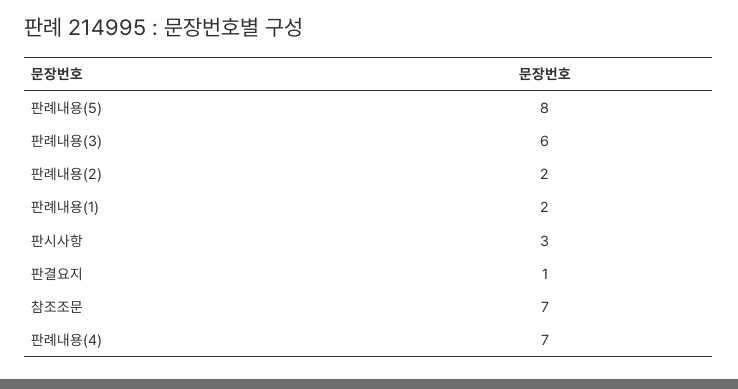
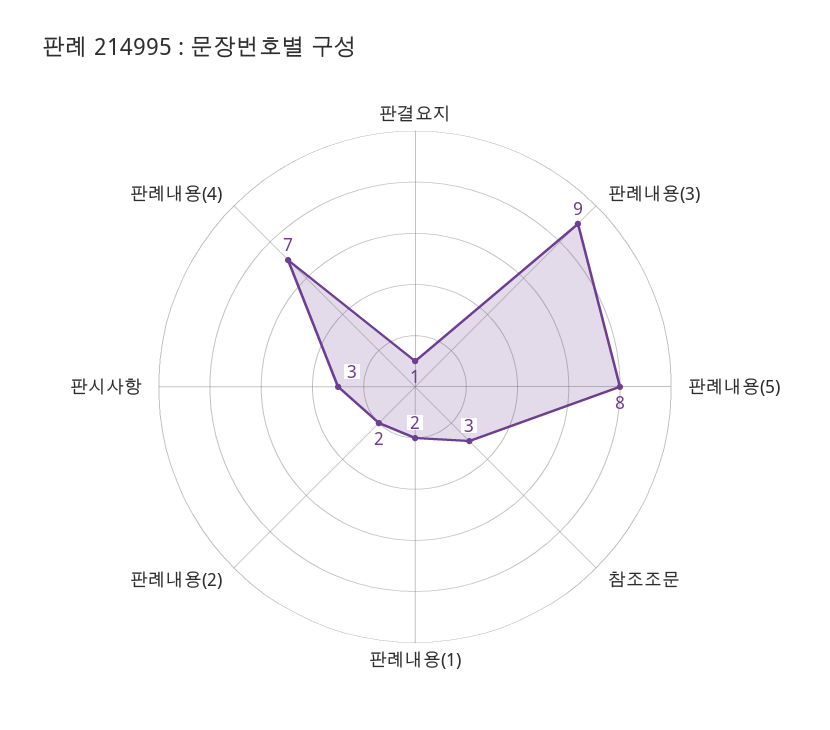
판례내용(3): 6 -> 9
참조조문: 7 -> 3

